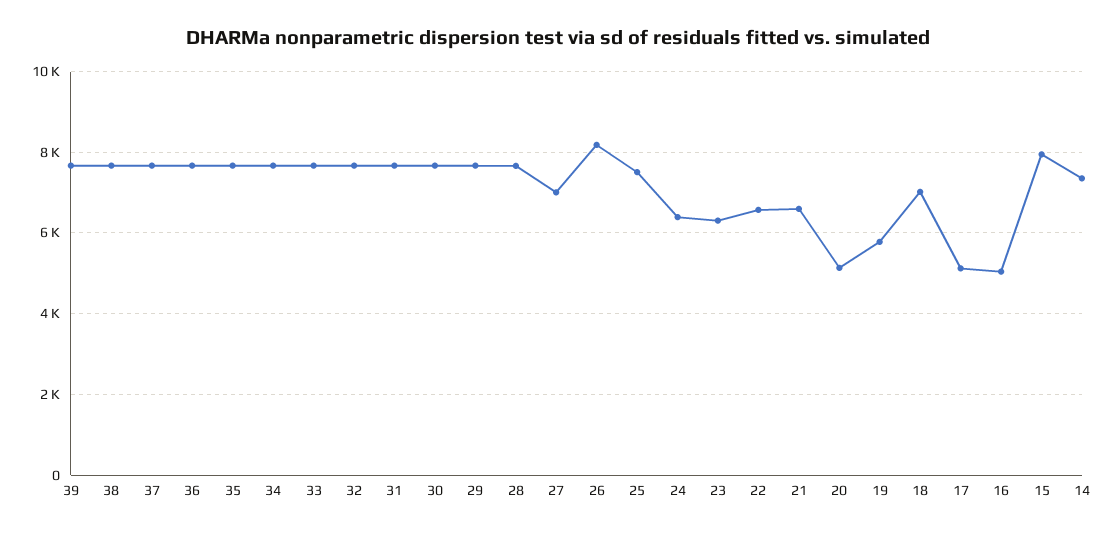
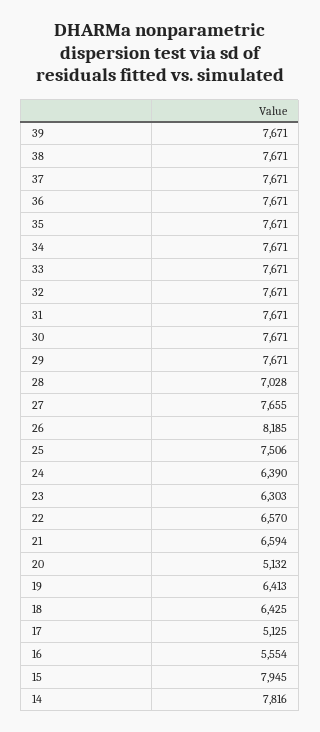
28: 7600 -> 7028
27: 7000 -> 7655
19: 5800 -> 6413
18: 7000 -> 6425
16: 5000 -> 5554
14: 7400 -> 7816

